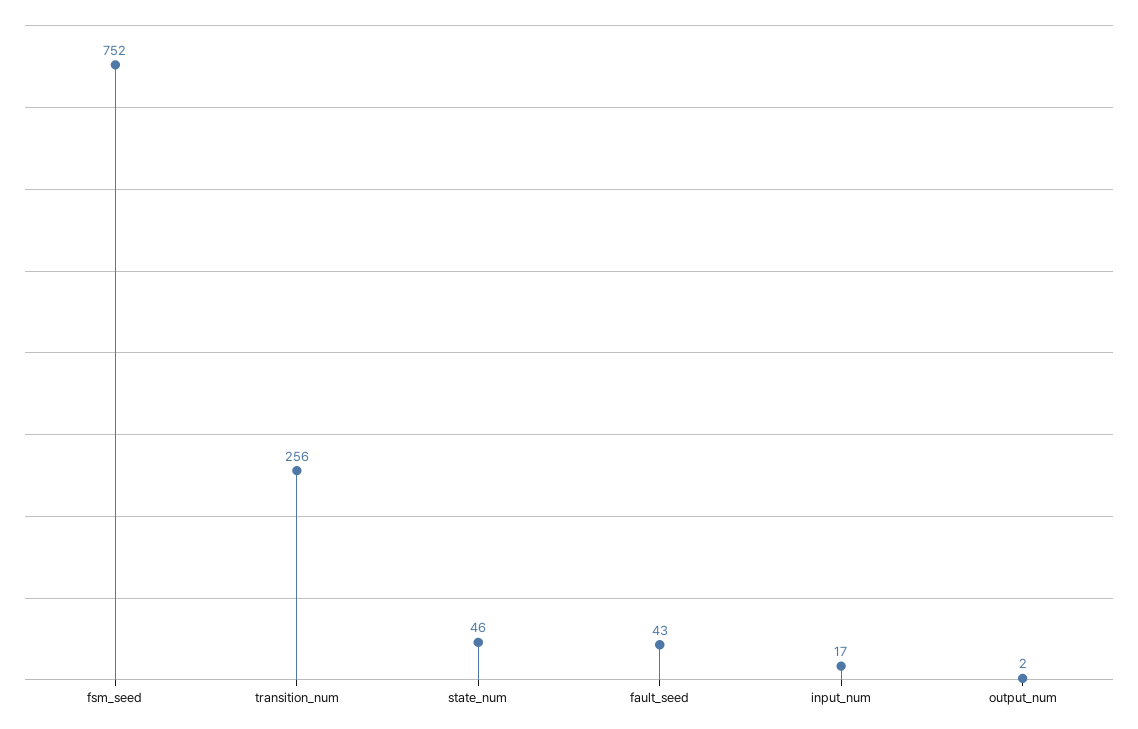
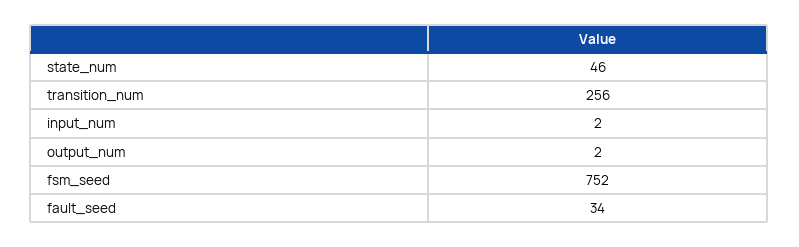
fault_seed: 43 -> 34
input_num: 17 -> 2

